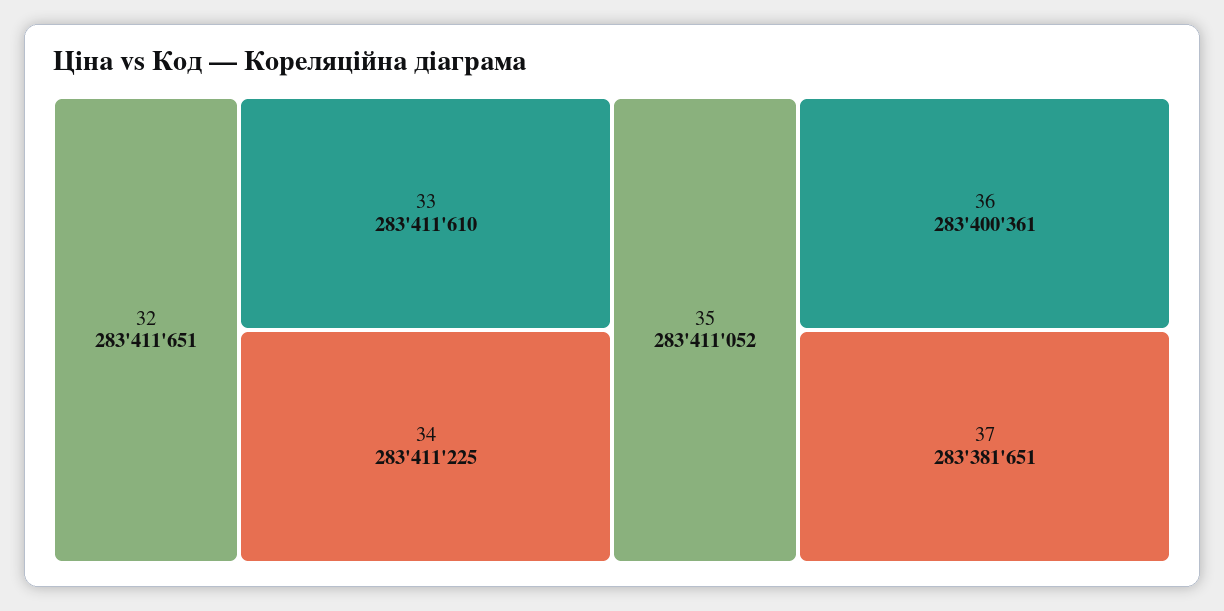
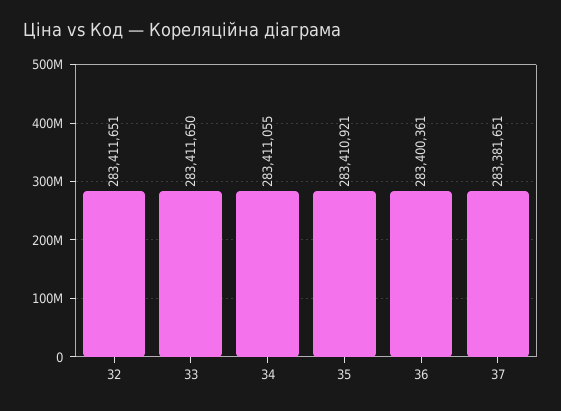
33: 283411610 -> 283411650
34: 283411225 -> 283411055
35: 283411052 -> 283410921

